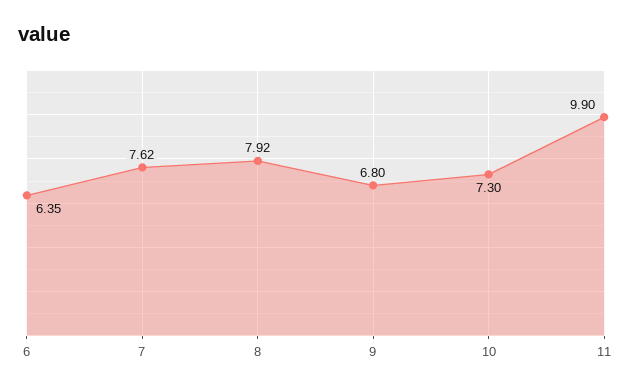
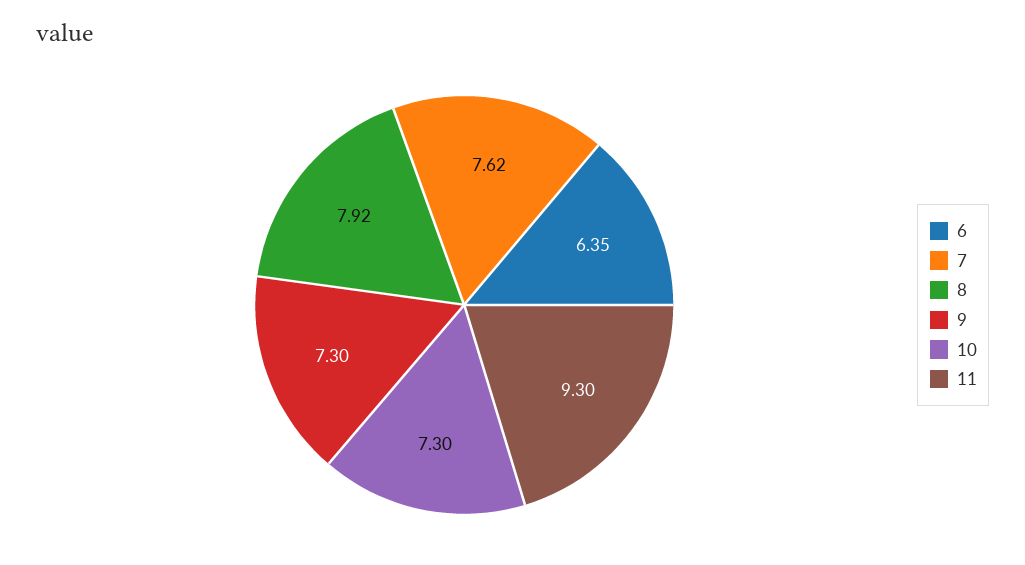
9: 6.8 -> 7.3
11: 9.9 -> 9.3

